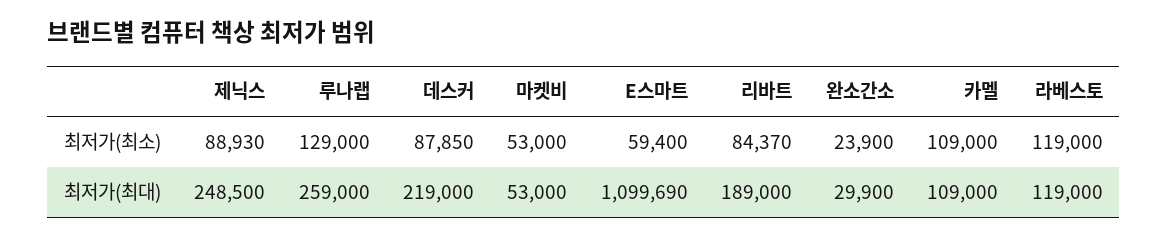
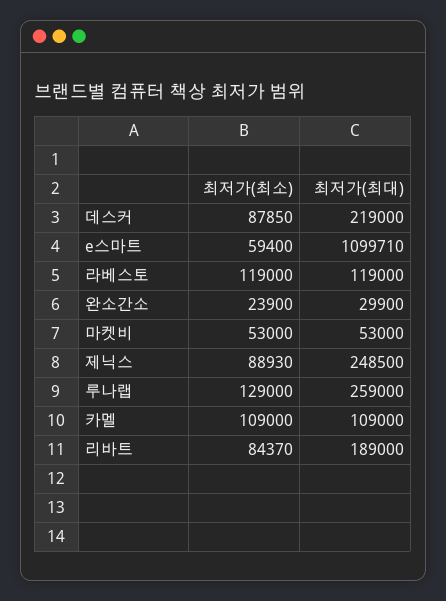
E스마트, 최저가(최대): 1099690 -> 1099710

